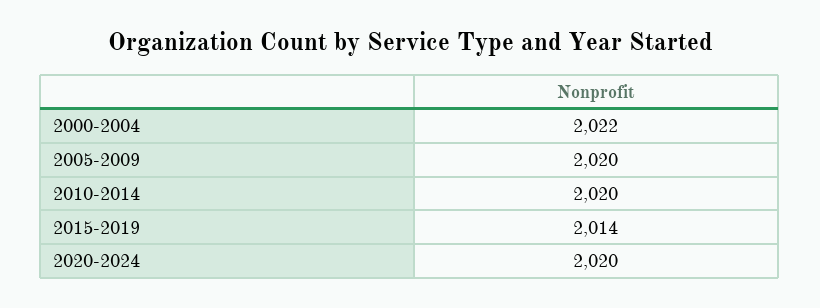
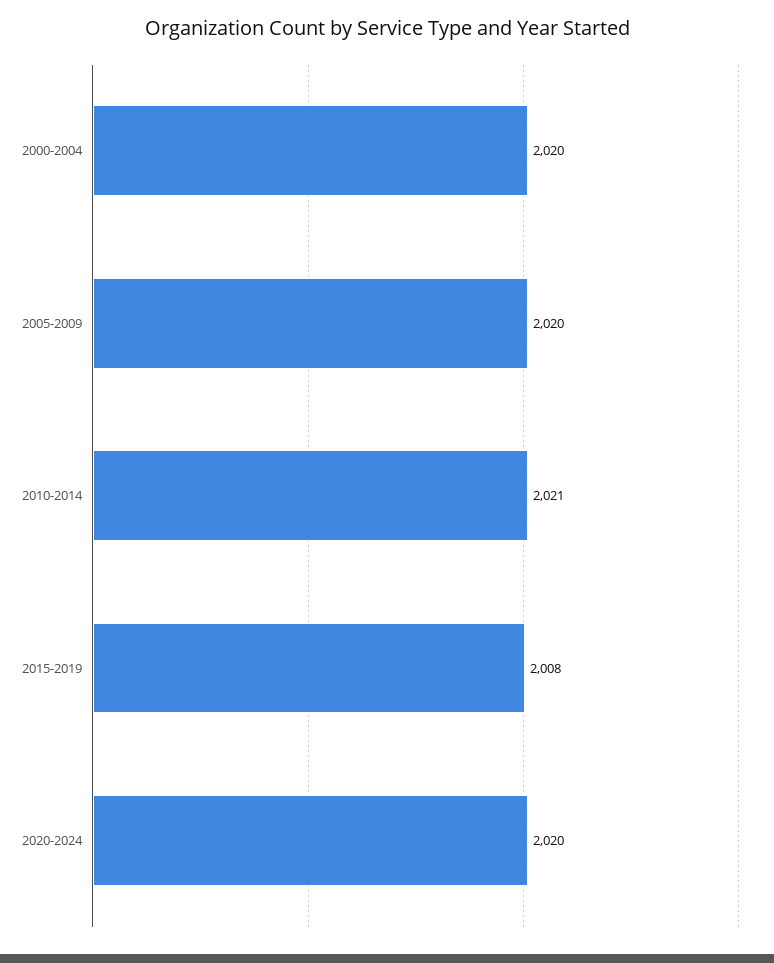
2000-2004: 2022 -> 2020
2010-2014: 2020 -> 2021
2015-2019: 2014 -> 2008

